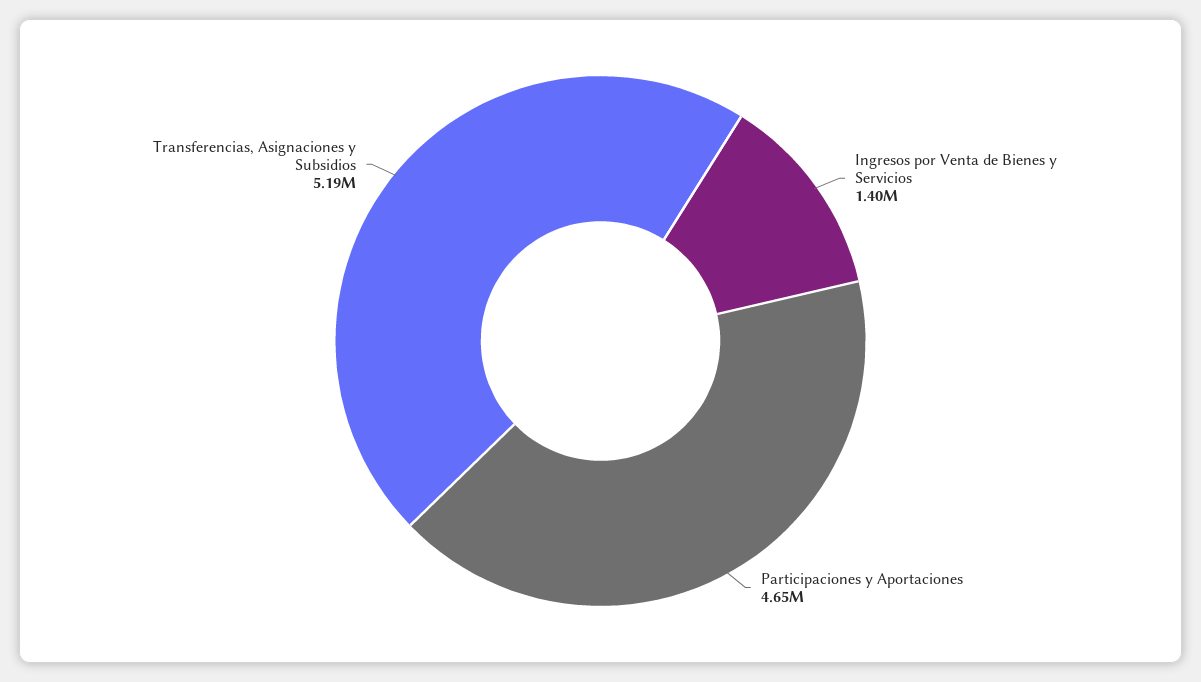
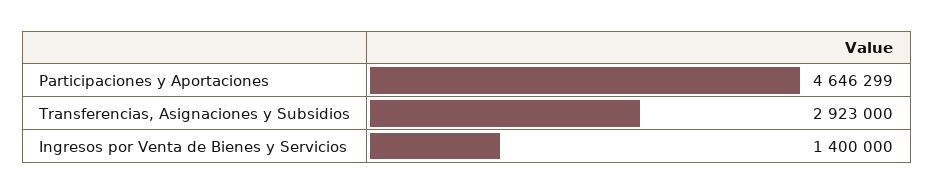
Transferencias, Asignaciones y Subsidios: 5190000 -> 2923000

